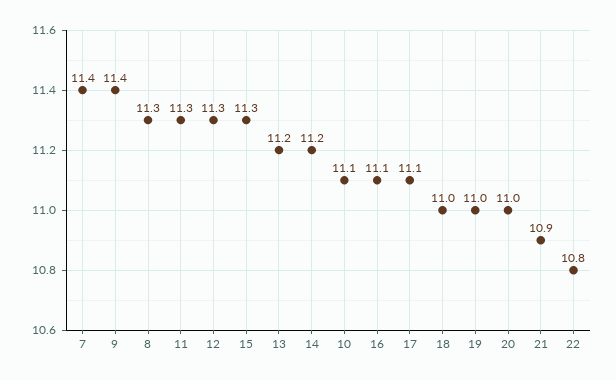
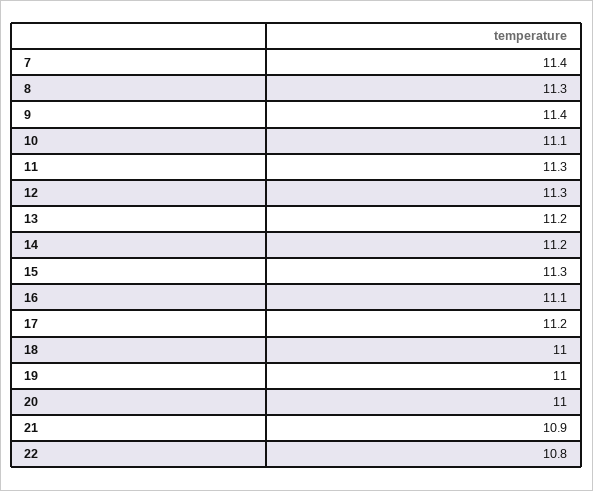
17: 11.1 -> 11.2

